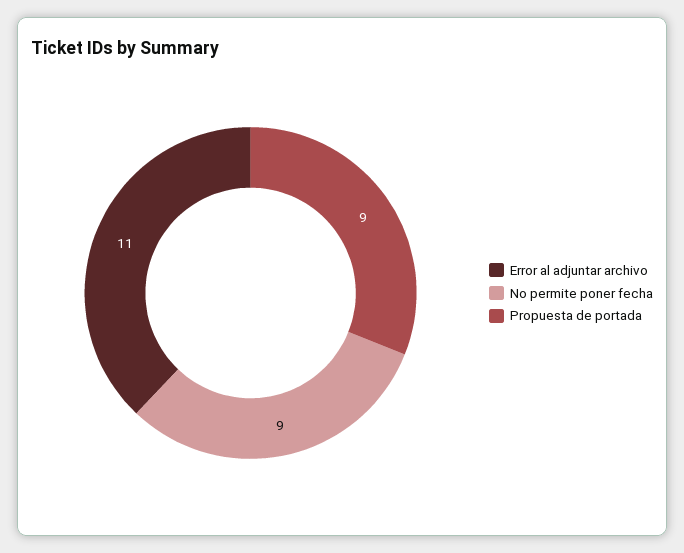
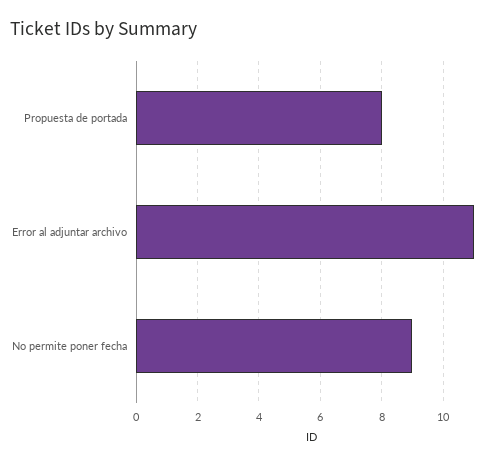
Propuesta de portada: 9 -> 8

